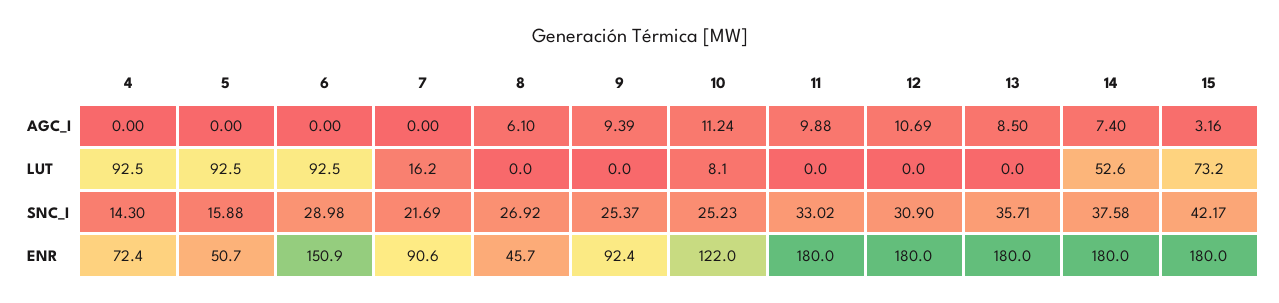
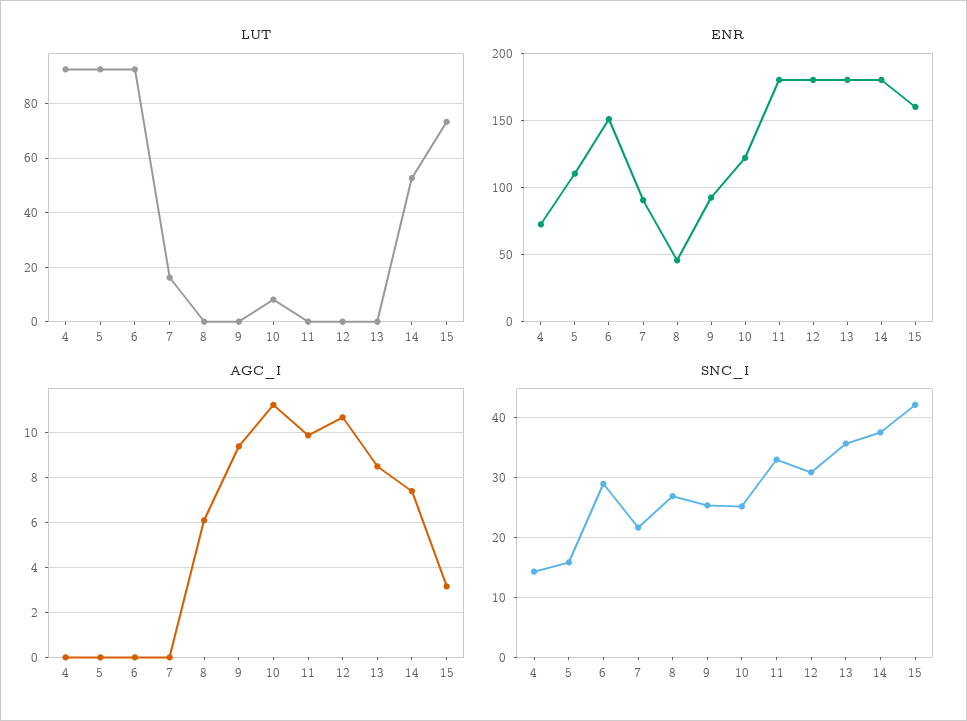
ENR, 5: 50.7 -> 110
ENR, 15: 180 -> 160

